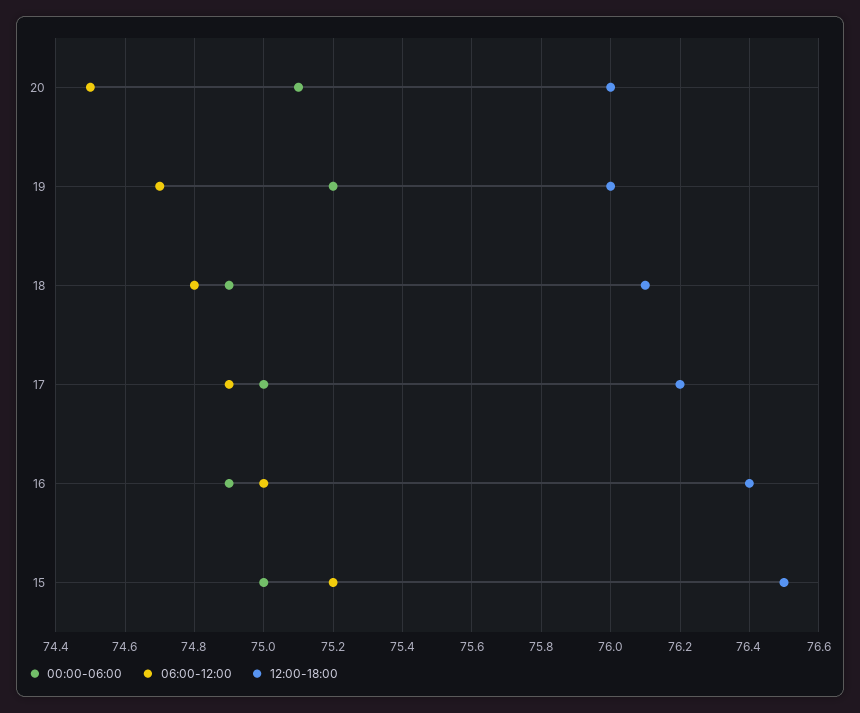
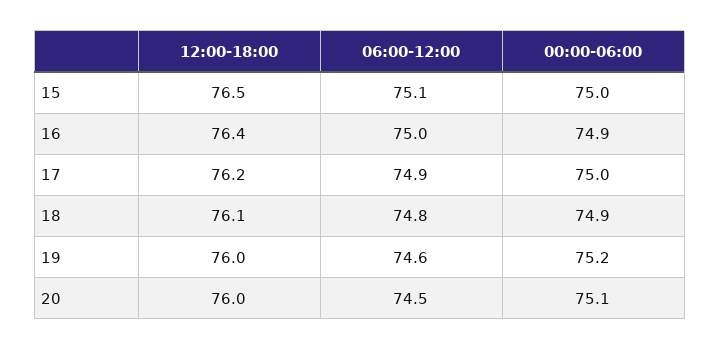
06:00-12:00, 19: 74.7 -> 74.6
06:00-12:00, 15: 75.2 -> 75.1

